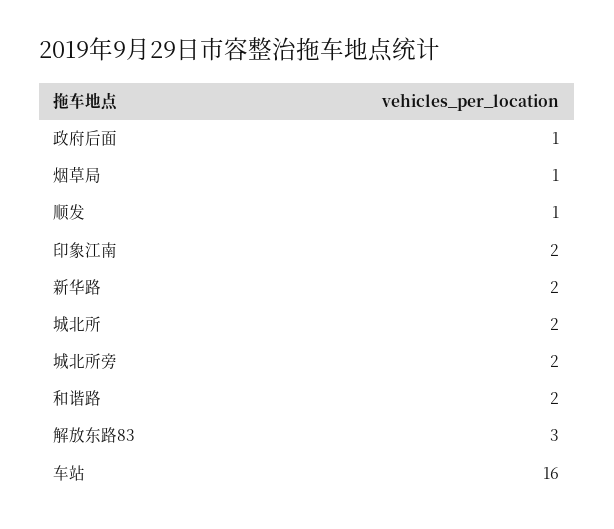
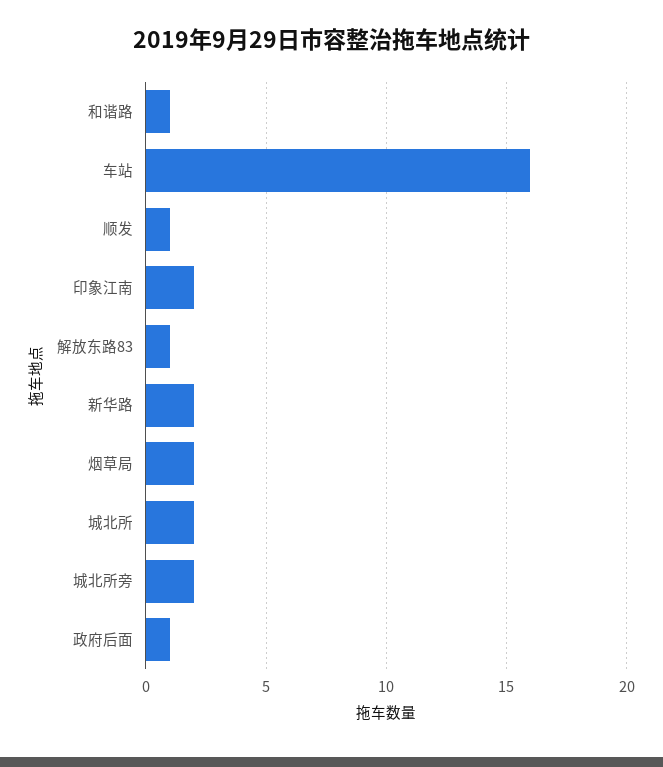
烟草局: 1 -> 2
和谐路: 2 -> 1
解放东路83: 3 -> 1

